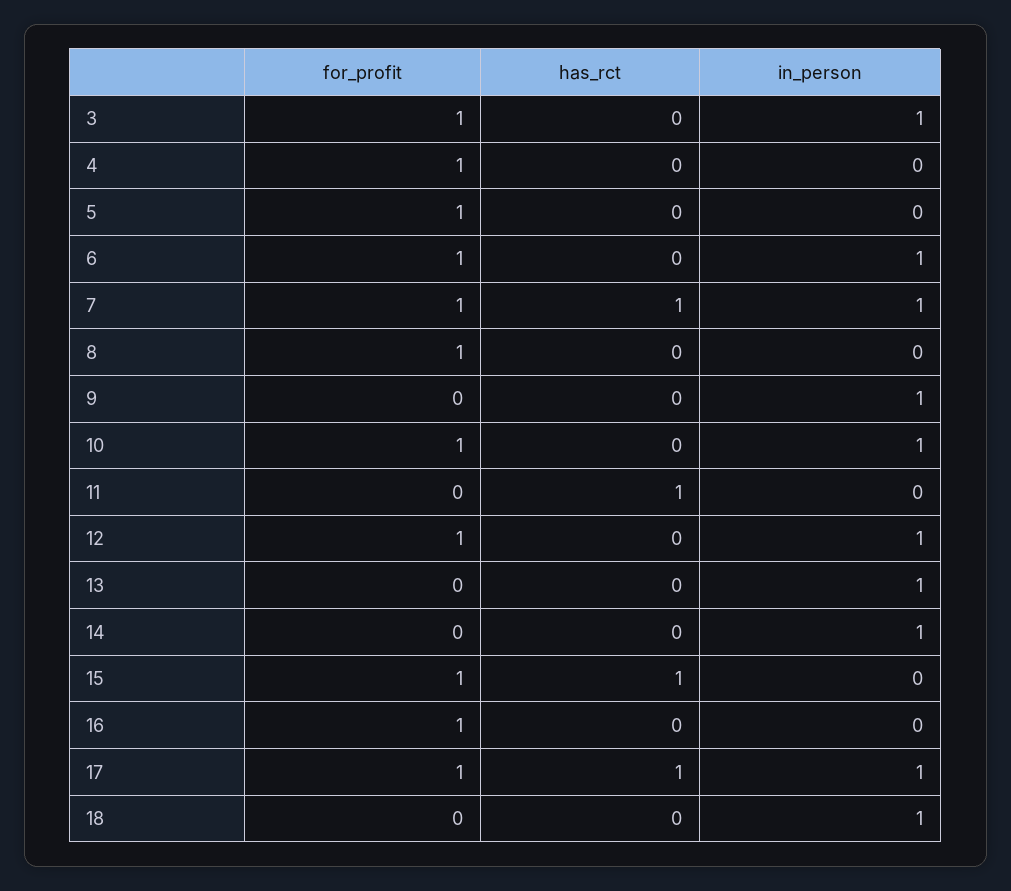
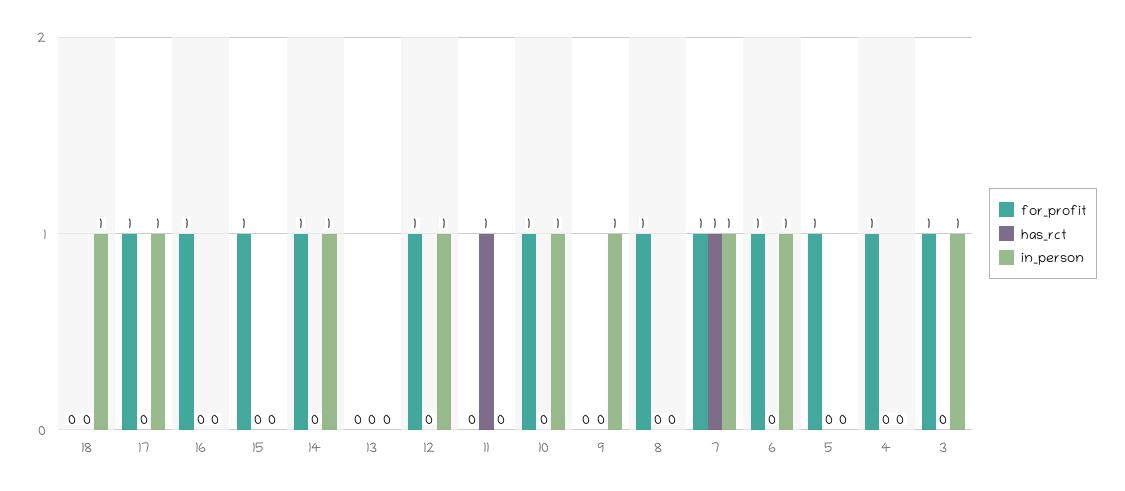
in_person, 13: 1 -> 0
for_profit, 14: 0 -> 1
has_rct, 15: 1 -> 0
has_rct, 17: 1 -> 0

